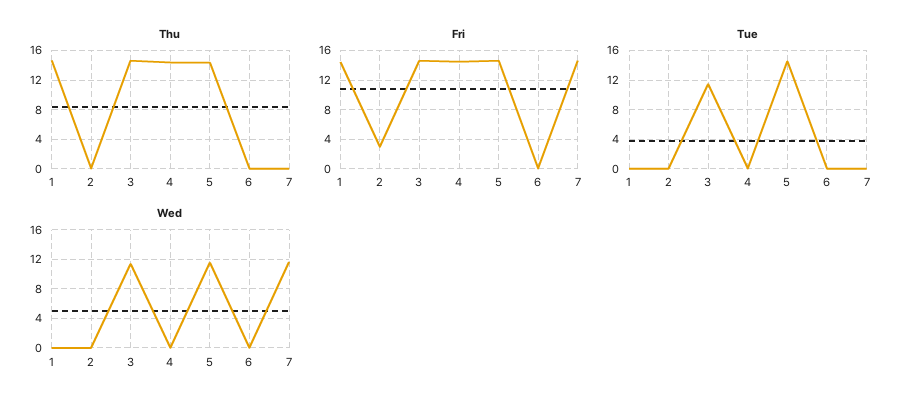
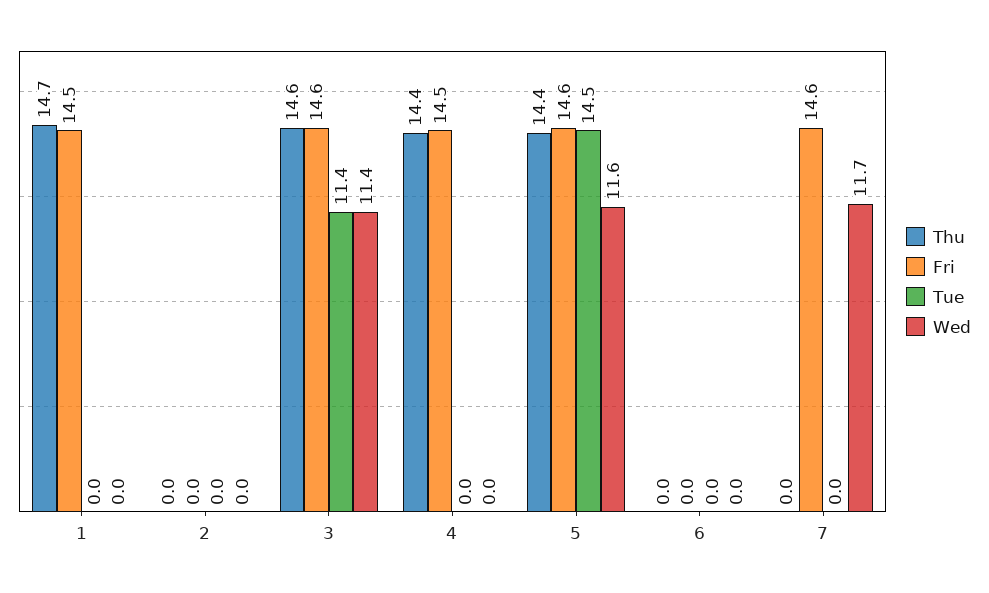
Fri, 2: 3 -> 0

